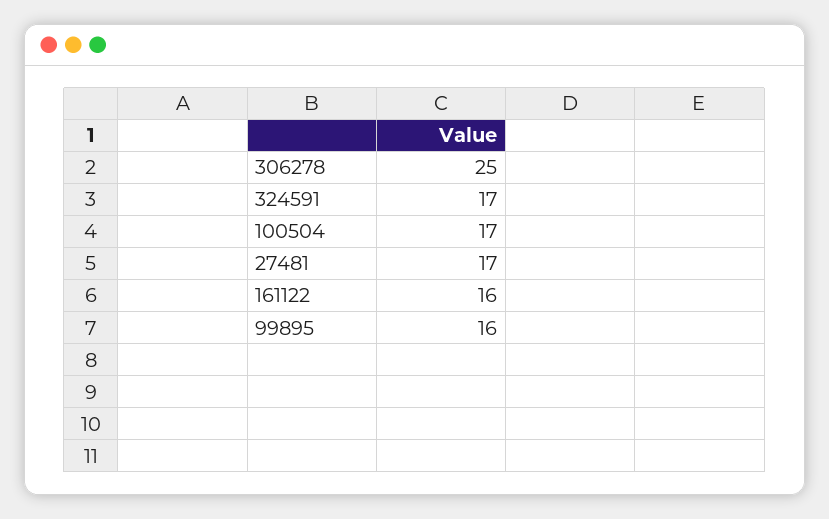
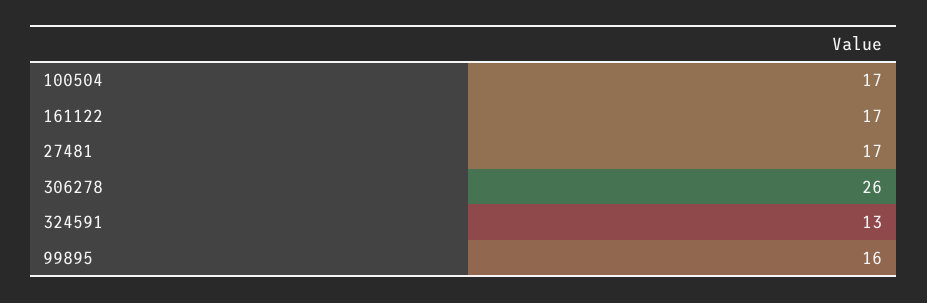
306278: 25 -> 26
324591: 17 -> 13
161122: 16 -> 17

